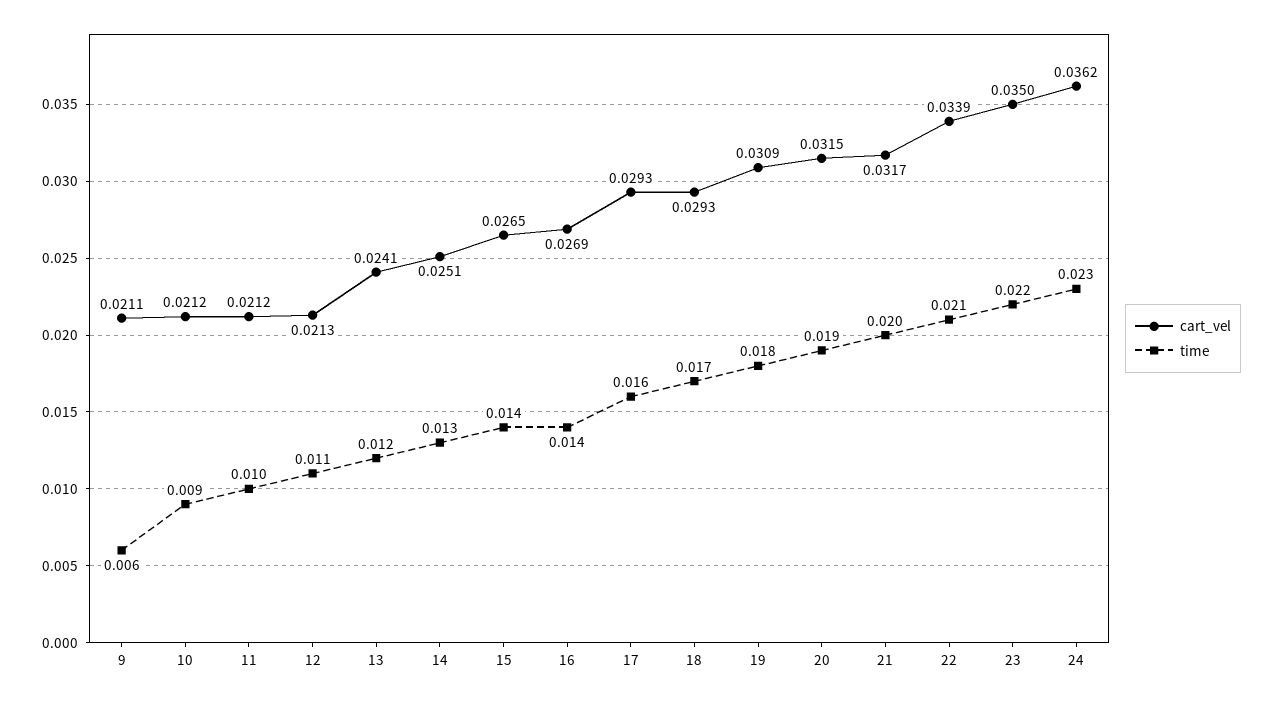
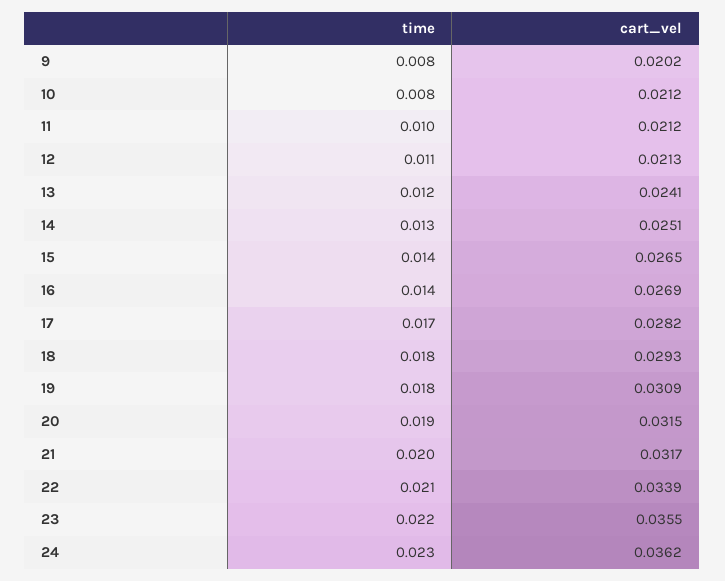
cart_vel, 9: 0.0211 -> 0.0202
time, 9: 0.006 -> 0.008
time, 10: 0.009 -> 0.008
cart_vel, 17: 0.0293 -> 0.0282
time, 17: 0.016 -> 0.017
time, 18: 0.017 -> 0.018
cart_vel, 23: 0.035 -> 0.0355

